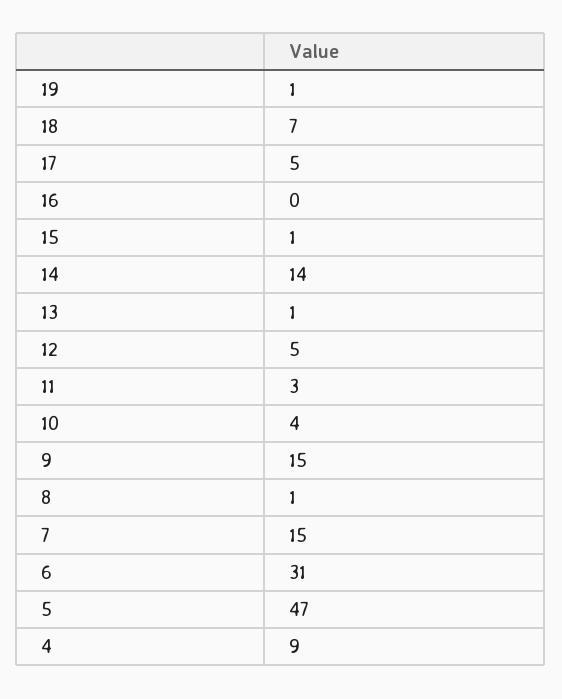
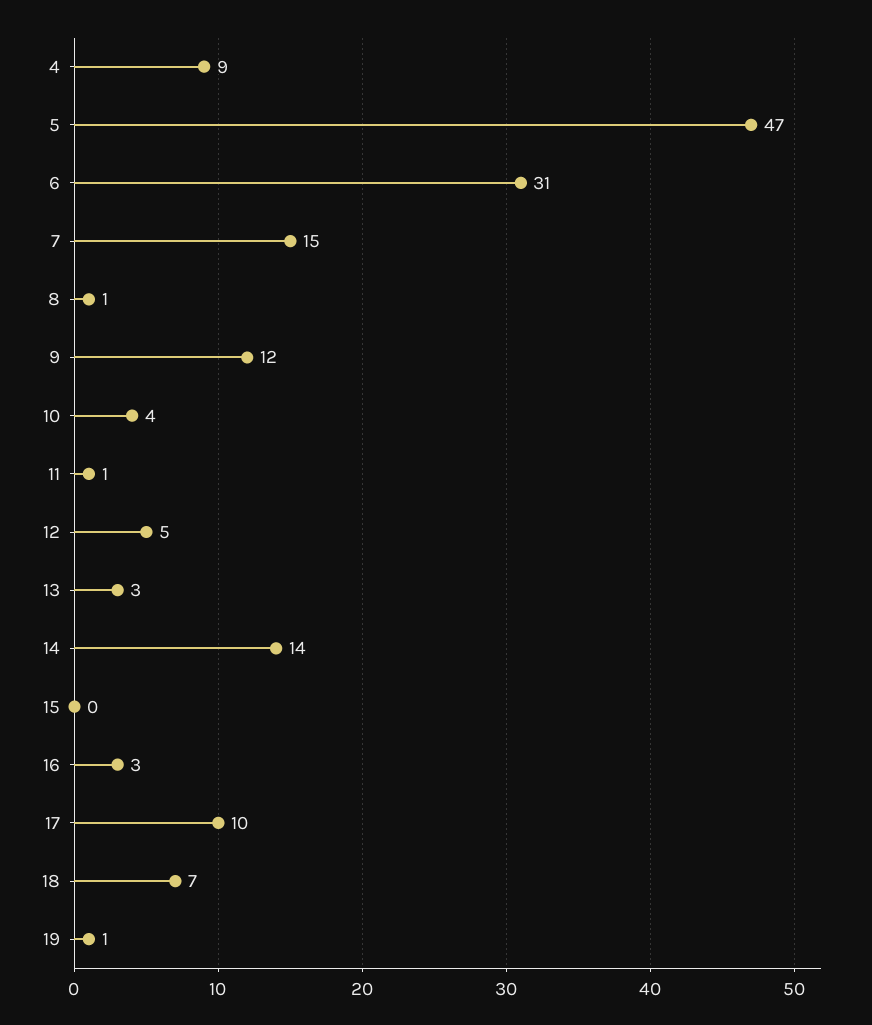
17: 5 -> 10
16: 0 -> 3
15: 1 -> 0
13: 1 -> 3
11: 3 -> 1
9: 15 -> 12

